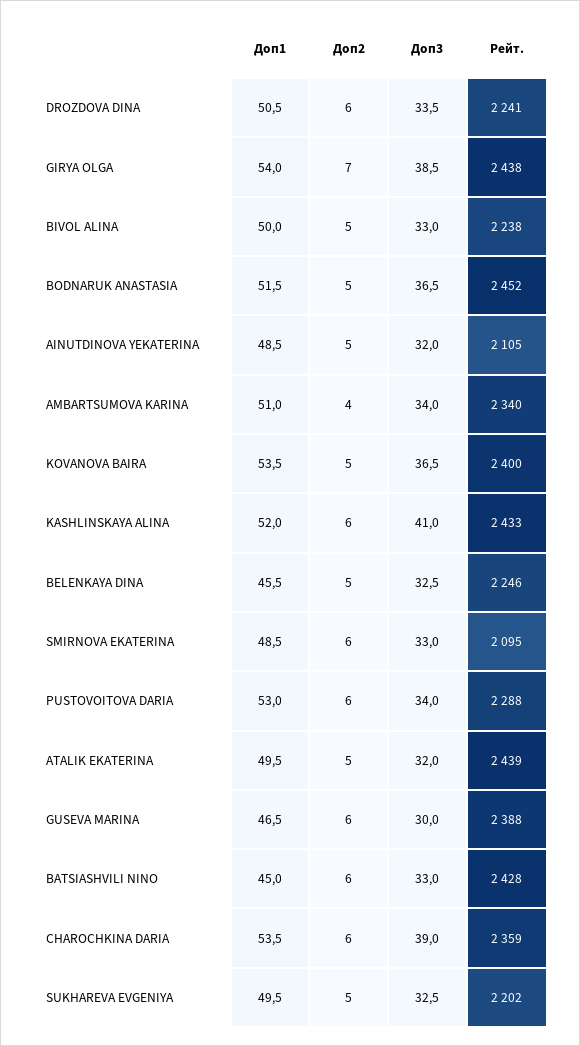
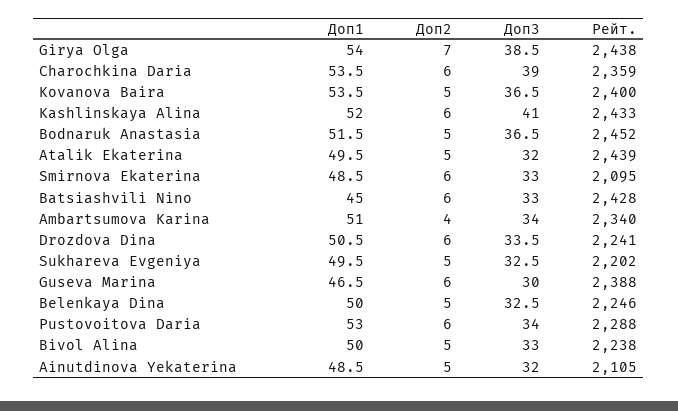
Доп1, BELENKAYA DINA: 45.5 -> 50

